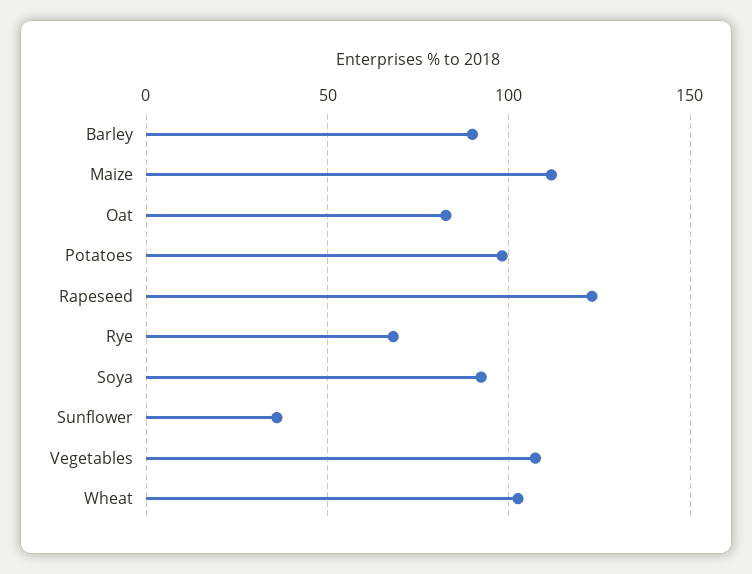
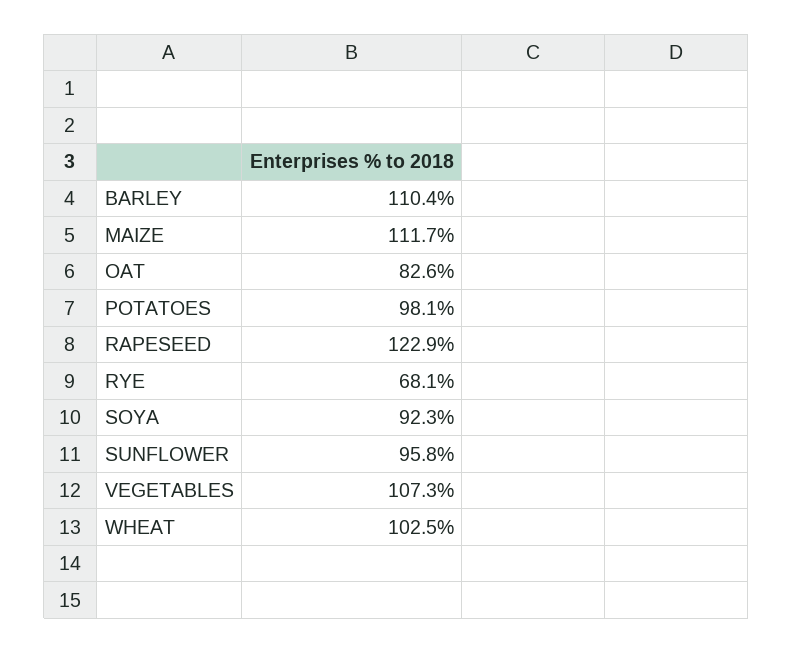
Barley: 90 -> 110.4
Sunflower: 35 -> 95.8

